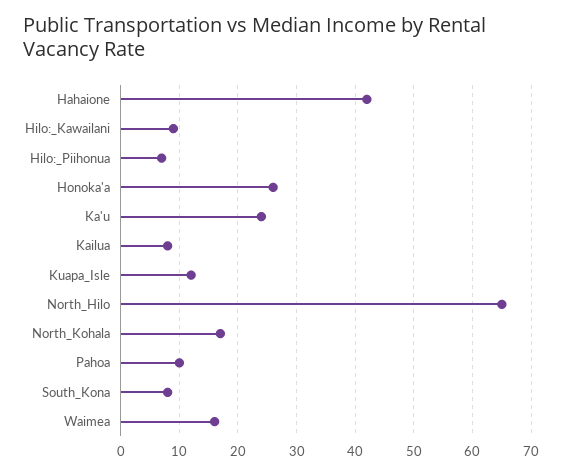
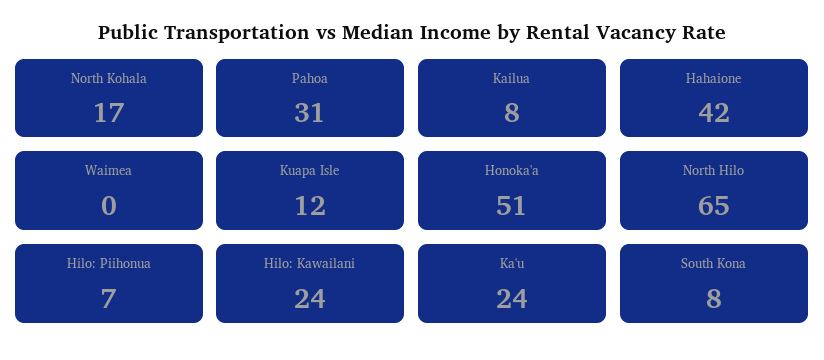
Hilo:_Kawailani: 10 -> 24
Honoka'a: 25 -> 51
Pahoa: 10 -> 31
Waimea: 15 -> 0

